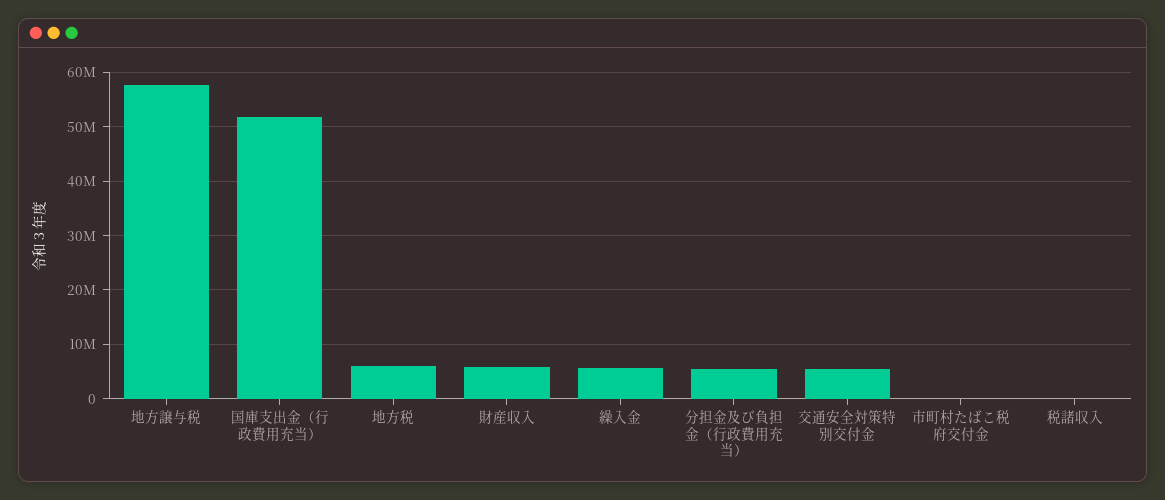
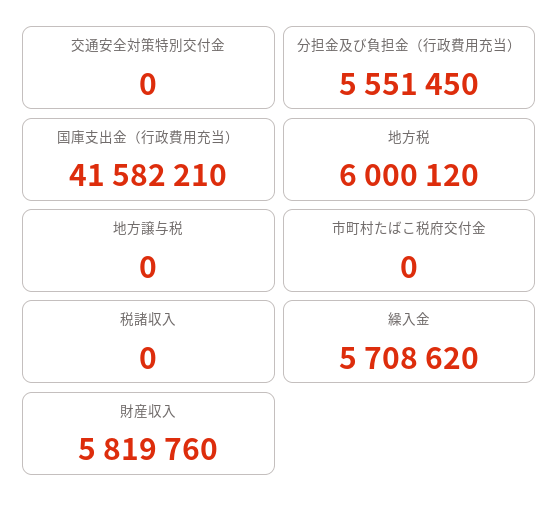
地方譲与税: 58000000 -> 0
国庫支出金（行政費用充当）: 52000000 -> 41582210
交通安全対策特別交付金: 6000000 -> 0

